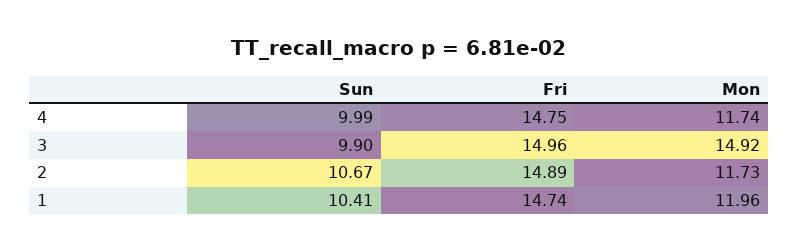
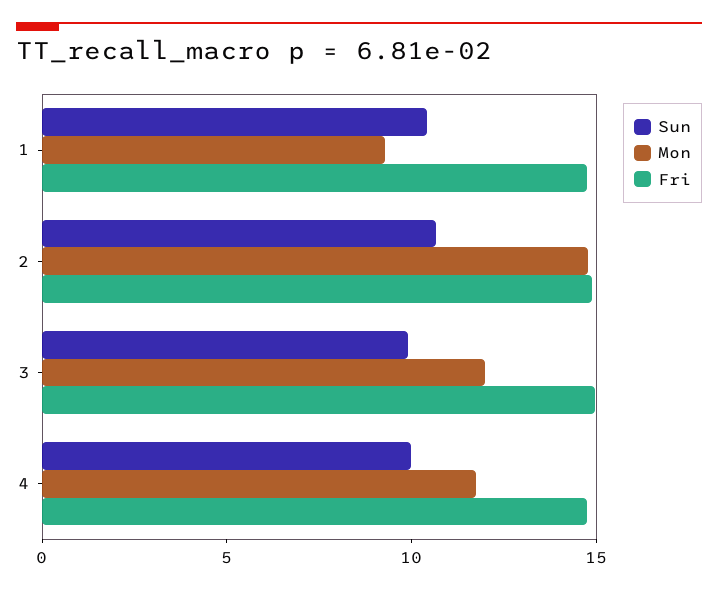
Mon, 3: 14.92 -> 12
Mon, 2: 11.73 -> 15
Mon, 1: 11.96 -> 9

